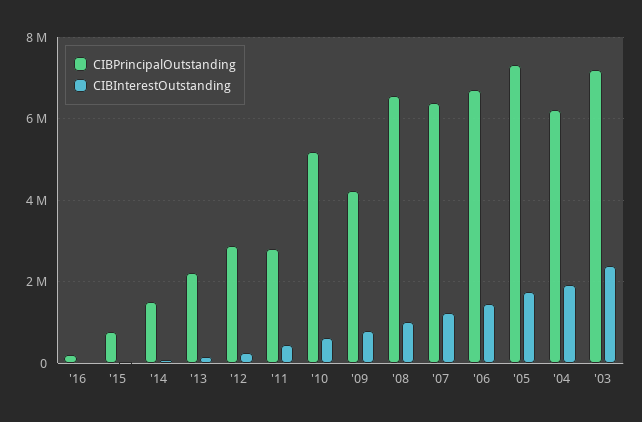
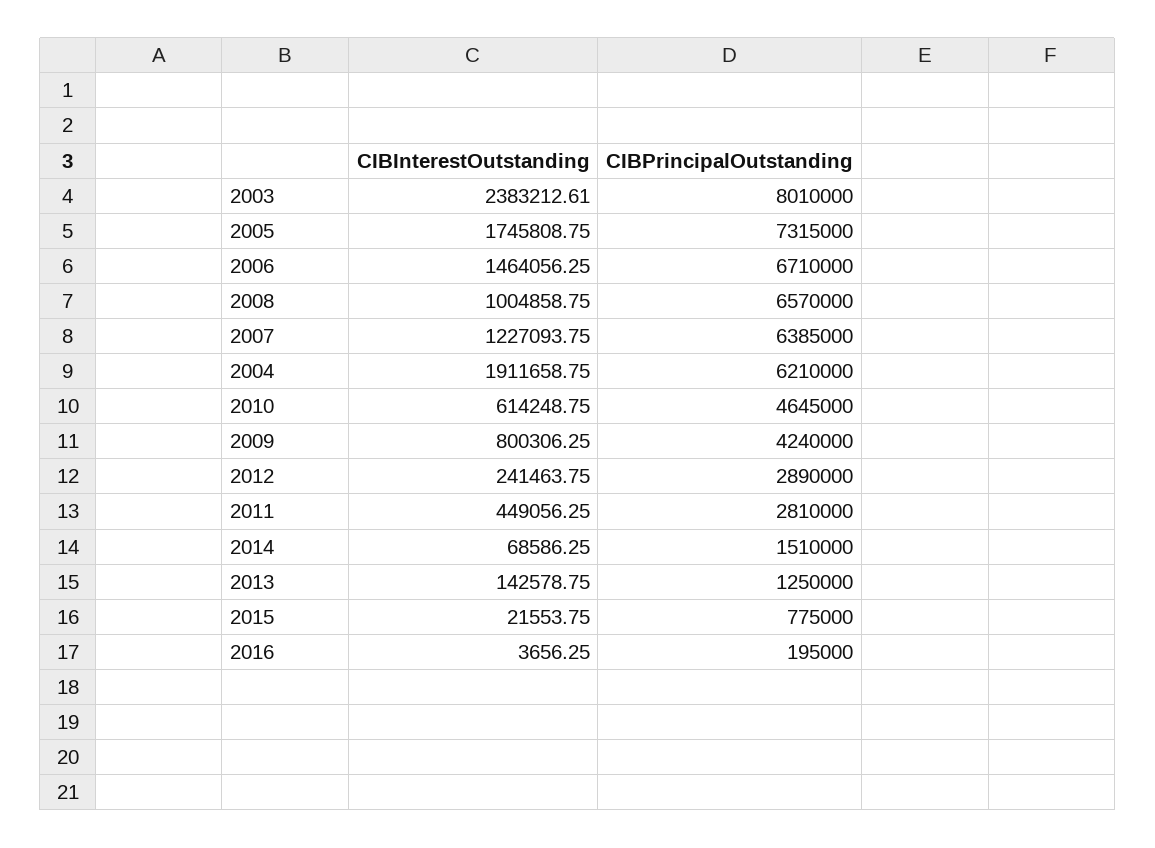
CIBPrincipalOutstanding, '13: 2200000 -> 1250000
CIBPrincipalOutstanding, '10: 5200000 -> 4645000
CIBPrincipalOutstanding, '03: 7200000 -> 8010000

